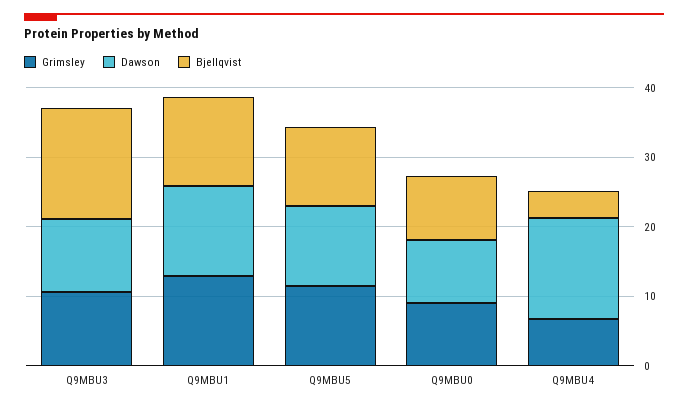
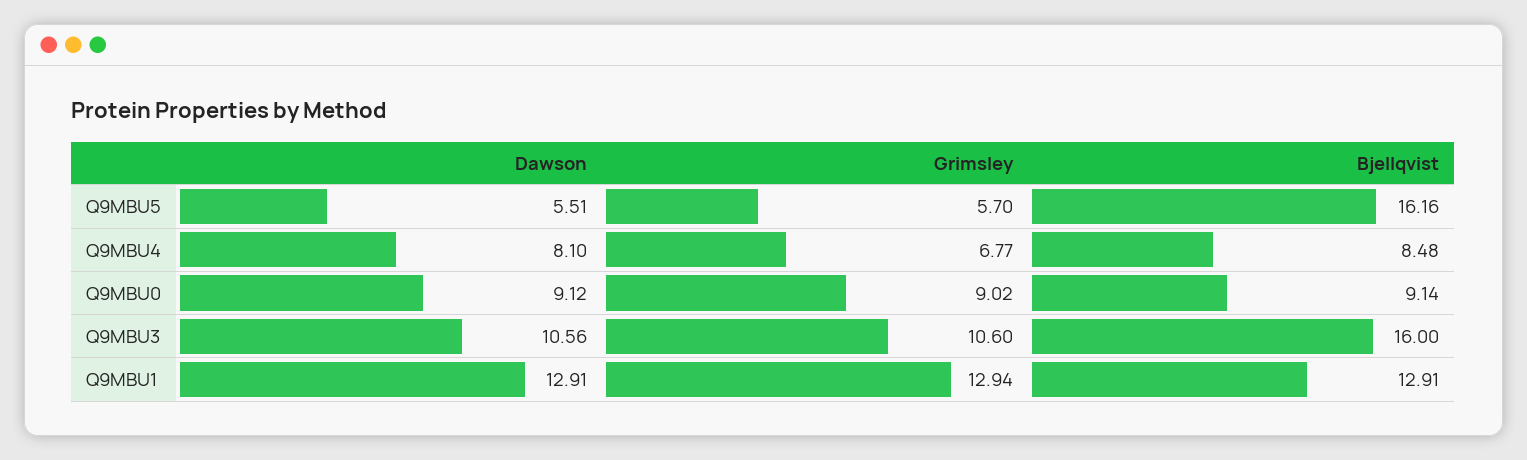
Grimsley, Q9MBU5: 12 -> 5.7
Dawson, Q9MBU5: 12 -> 5.51
Bjellqvist, Q9MBU5: 12 -> 16.16
Dawson, Q9MBU4: 14 -> 8.1
Bjellqvist, Q9MBU4: 4 -> 8.48

